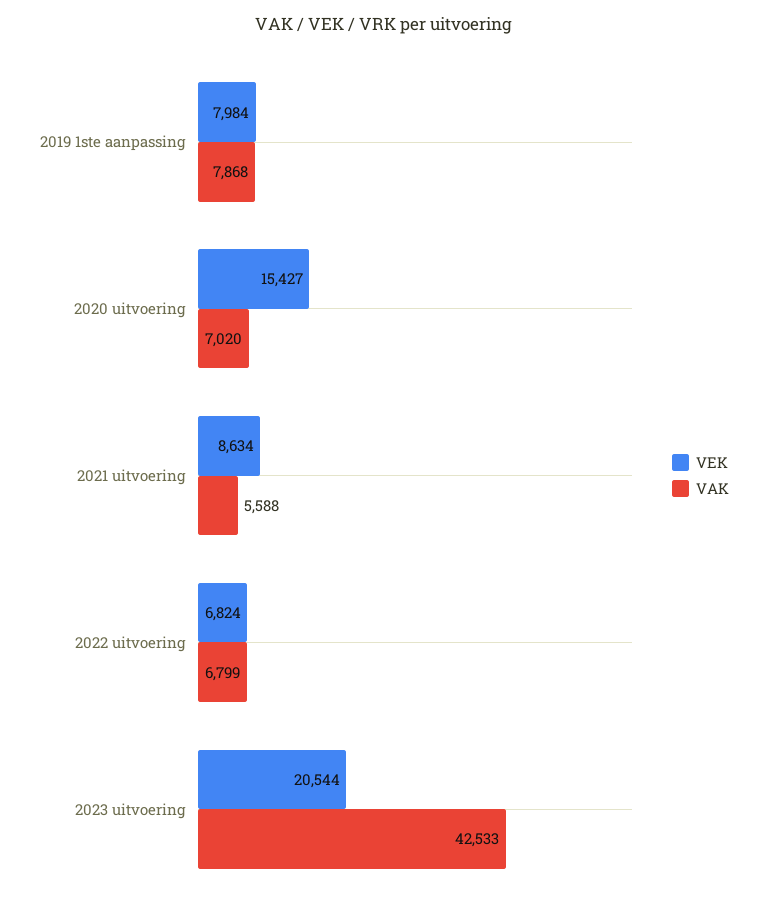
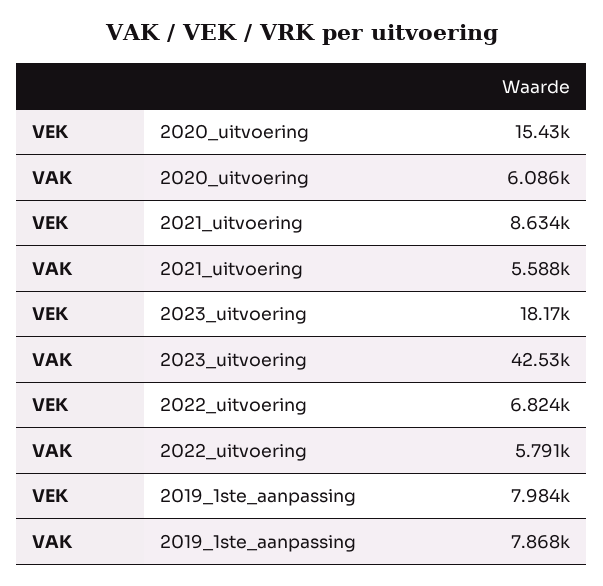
VAK, 2020 uitvoering: 7020 -> 6086
VAK, 2022 uitvoering: 6799 -> 5791
VEK, 2023 uitvoering: 20544 -> 18170

